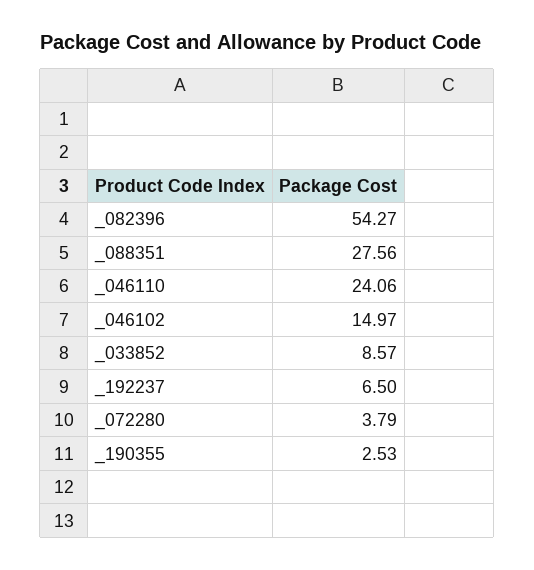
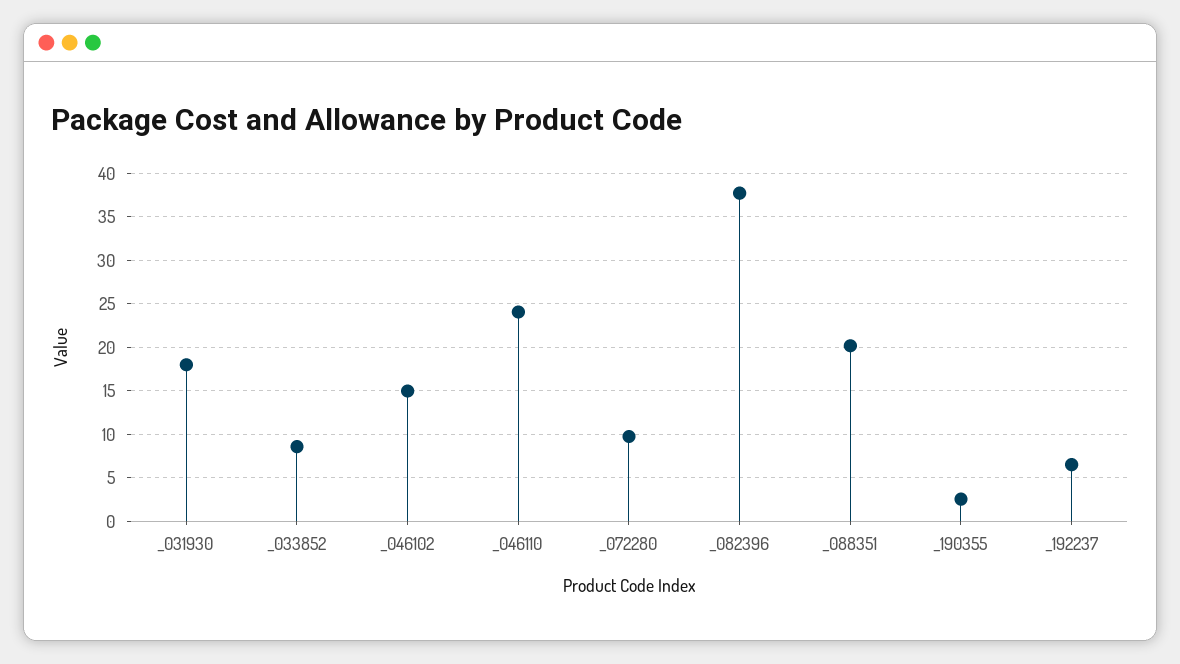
_082396: 54.27 -> 38
_088351: 27.56 -> 20
_072280: 3.79 -> 10
_031930: none -> 18

